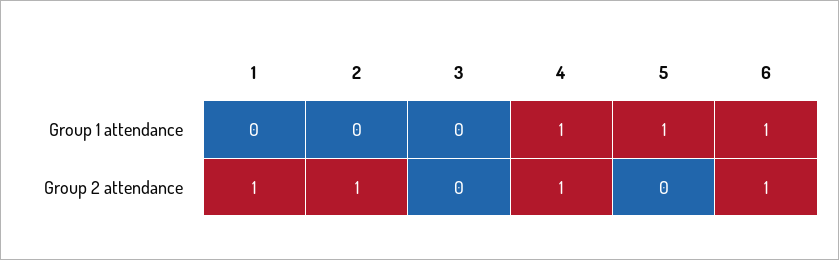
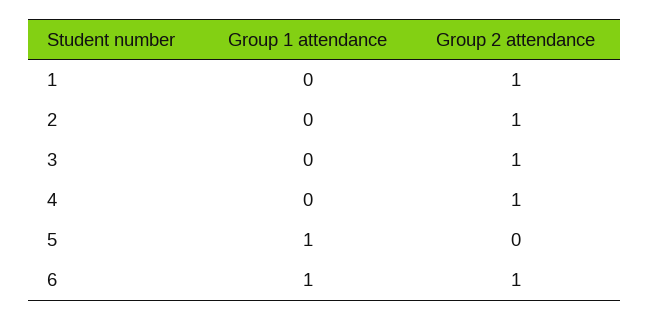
4, Group 1 attendance: 1 -> 0
3, Group 2 attendance: 0 -> 1

